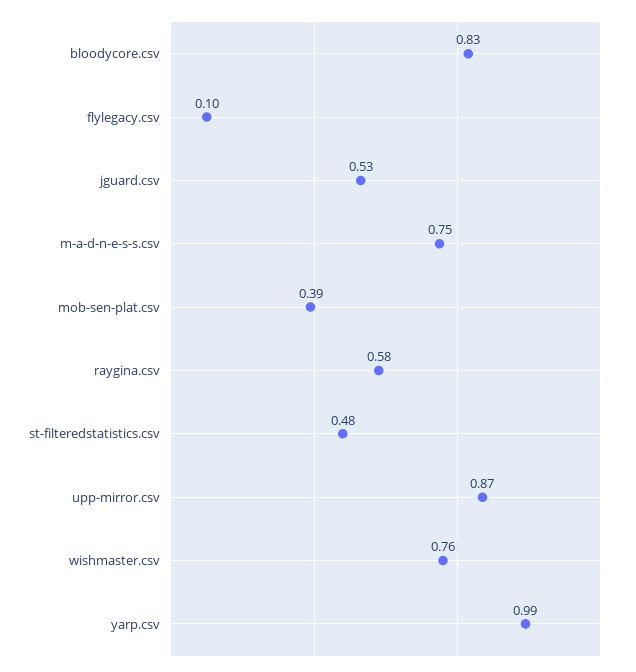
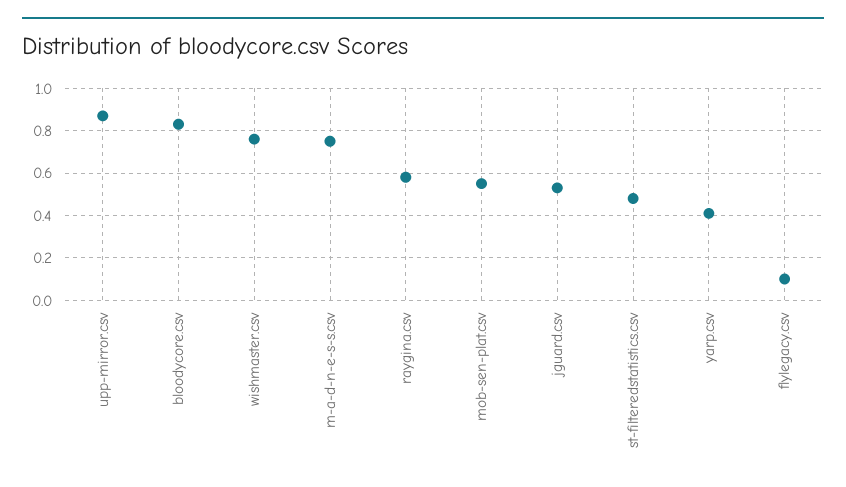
mob-sen-plat.csv: 0.39 -> 0.55
yarp.csv: 0.99 -> 0.4

